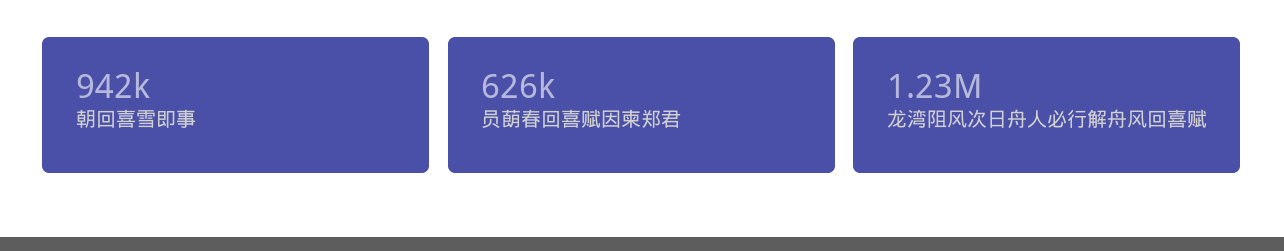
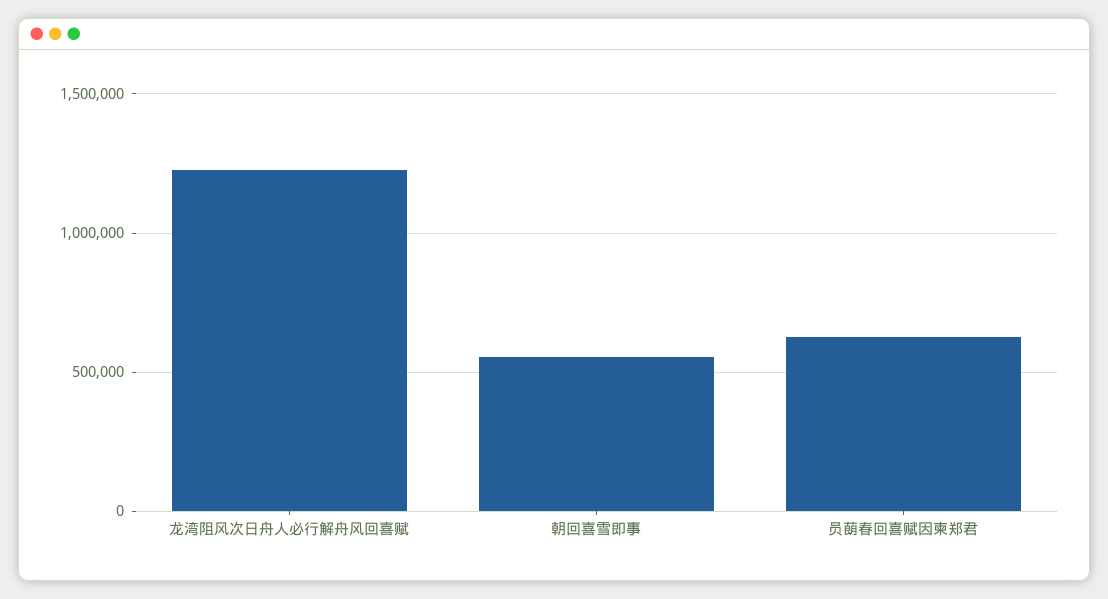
朝回喜雪即事: 942000 -> 550000

